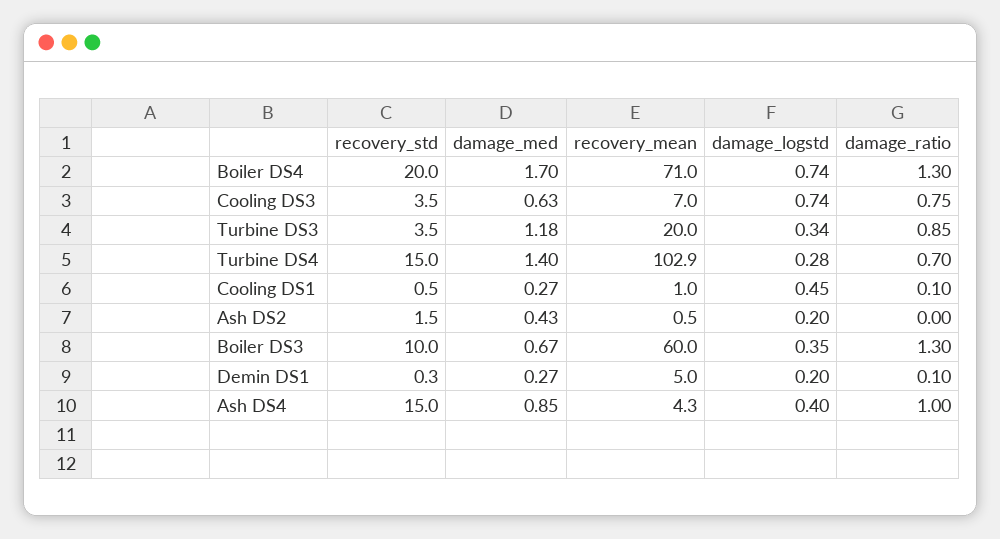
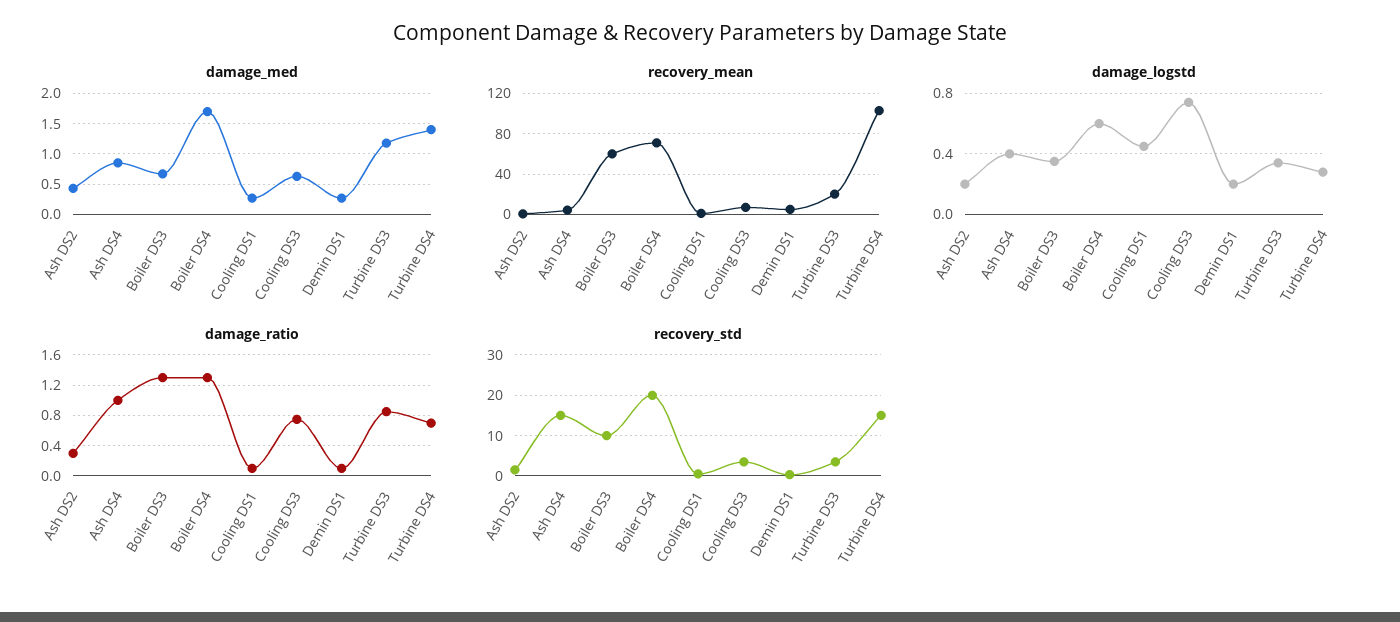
damage_logstd, Boiler DS4: 0.74 -> 0.6
damage_ratio, Ash DS2: 0 -> 0.3

